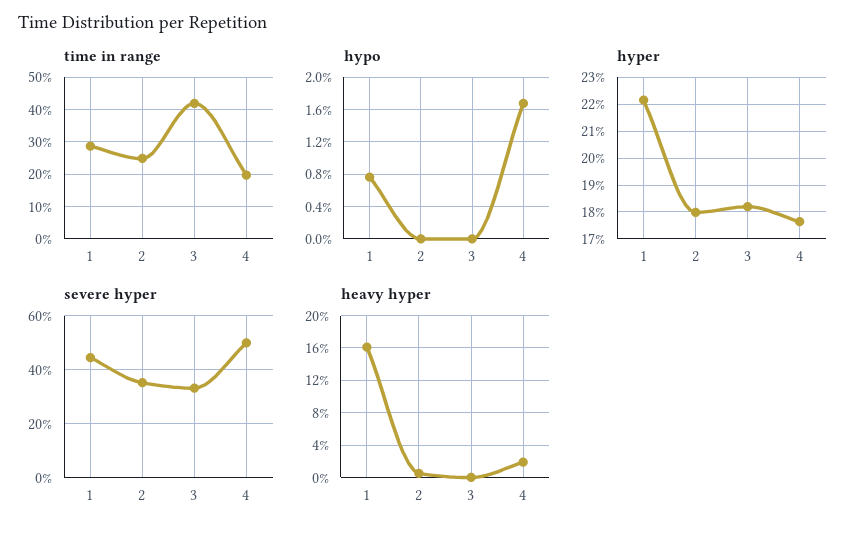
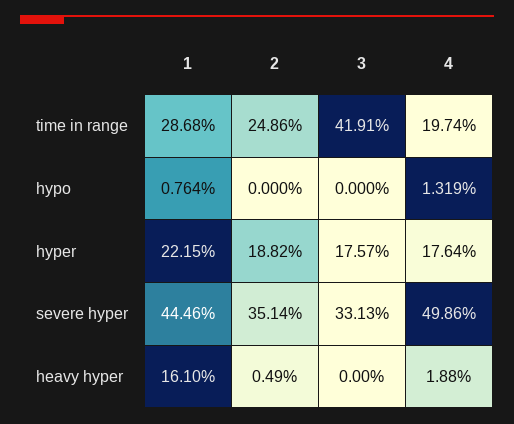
hypo, 4: 1.7 -> 1.319
hyper, 2: 18 -> 18.82
hyper, 3: 18.25 -> 17.57

